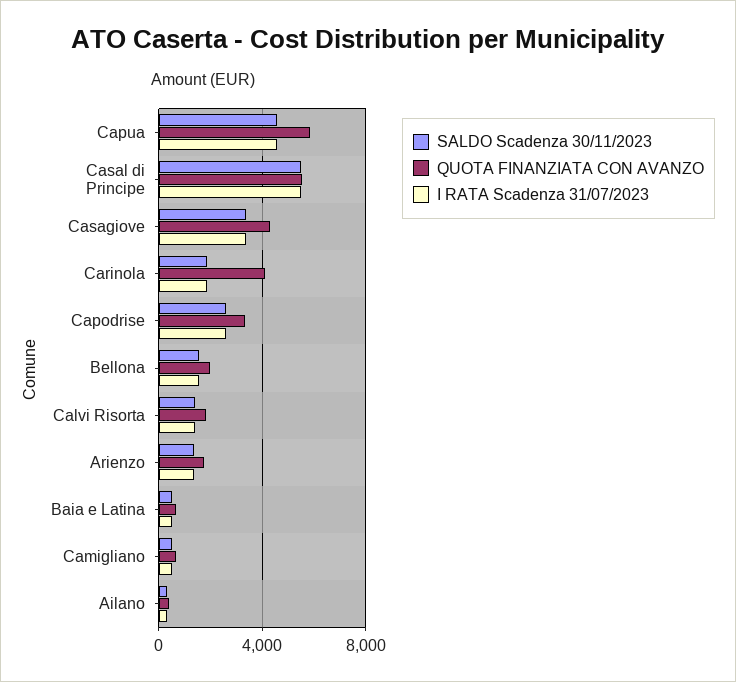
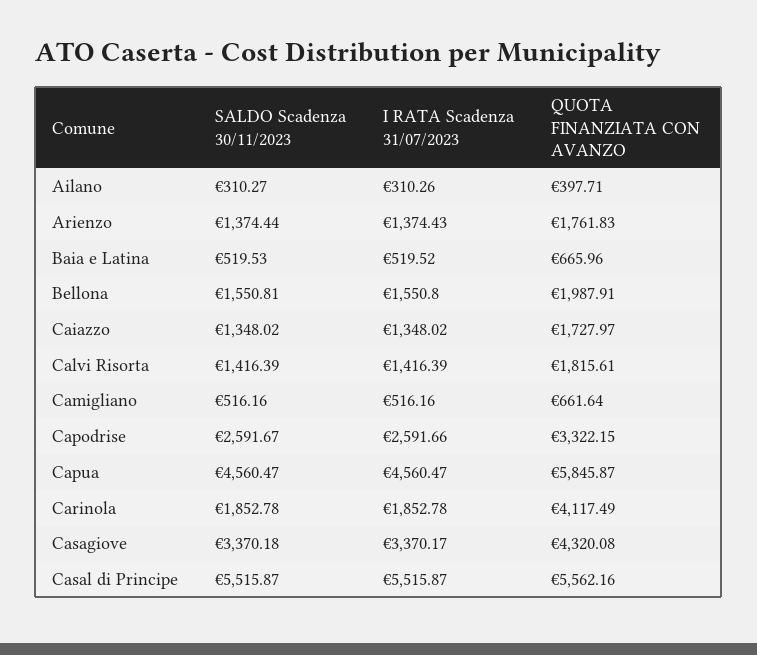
SALDO Scadenza 30/11/2023, Caiazzo: none -> 1348.02
I RATA Scadenza 31/07/2023, Caiazzo: none -> 1348.02
QUOTA FINANZIATA CON AVANZO, Caiazzo: none -> 1727.97

